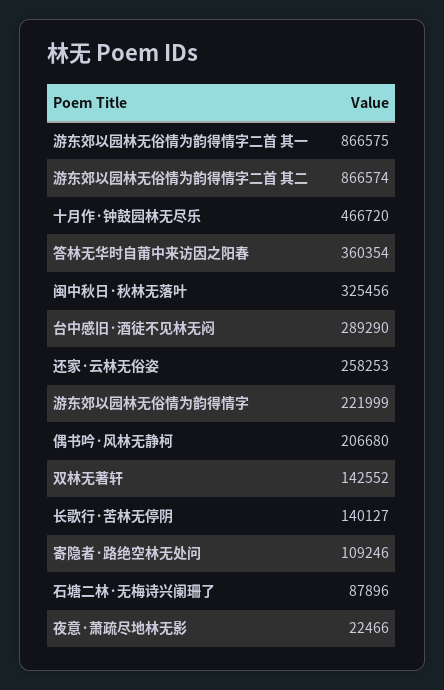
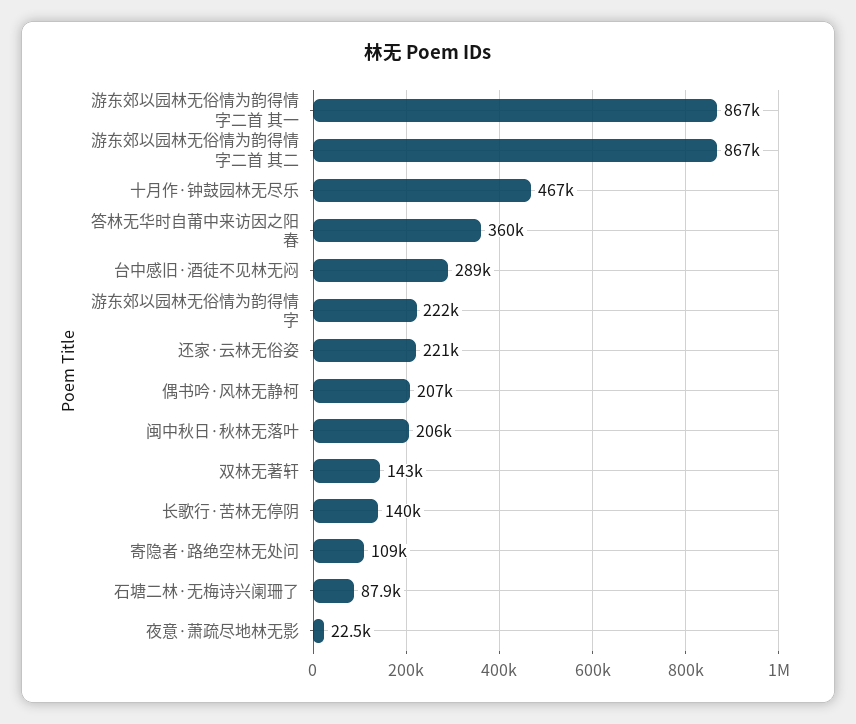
闽中秋日·秋林无落叶: 325456 -> 206000
还家·云林无俗姿: 258253 -> 221000

